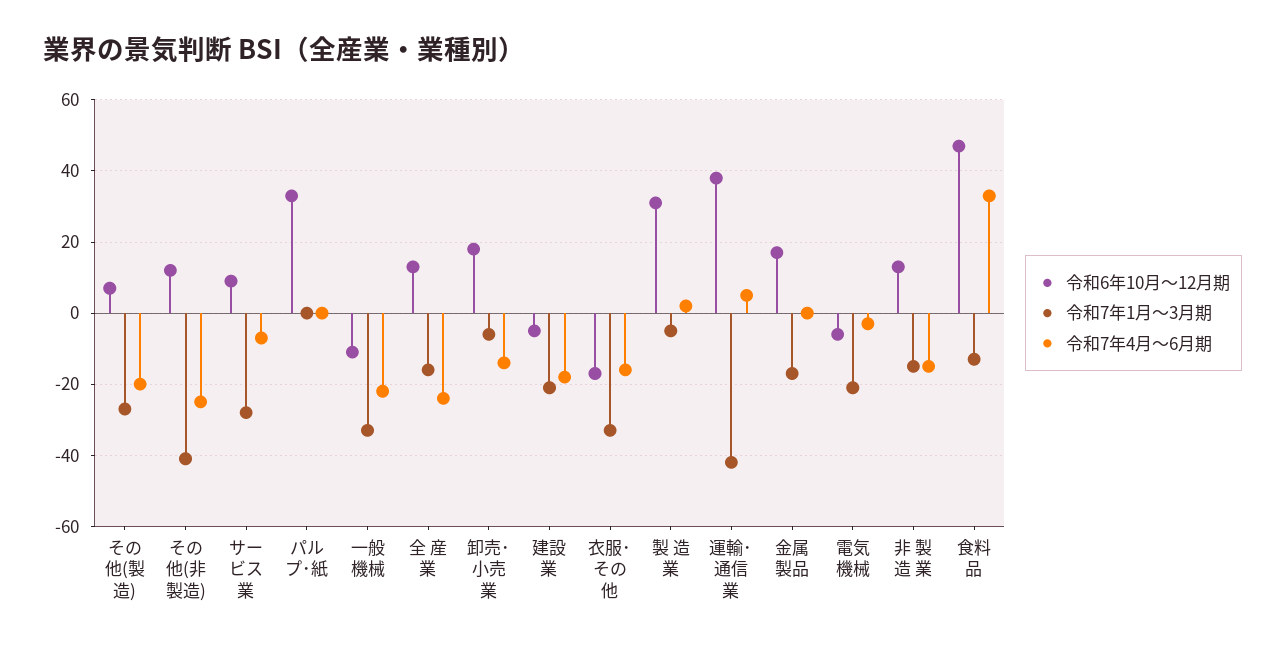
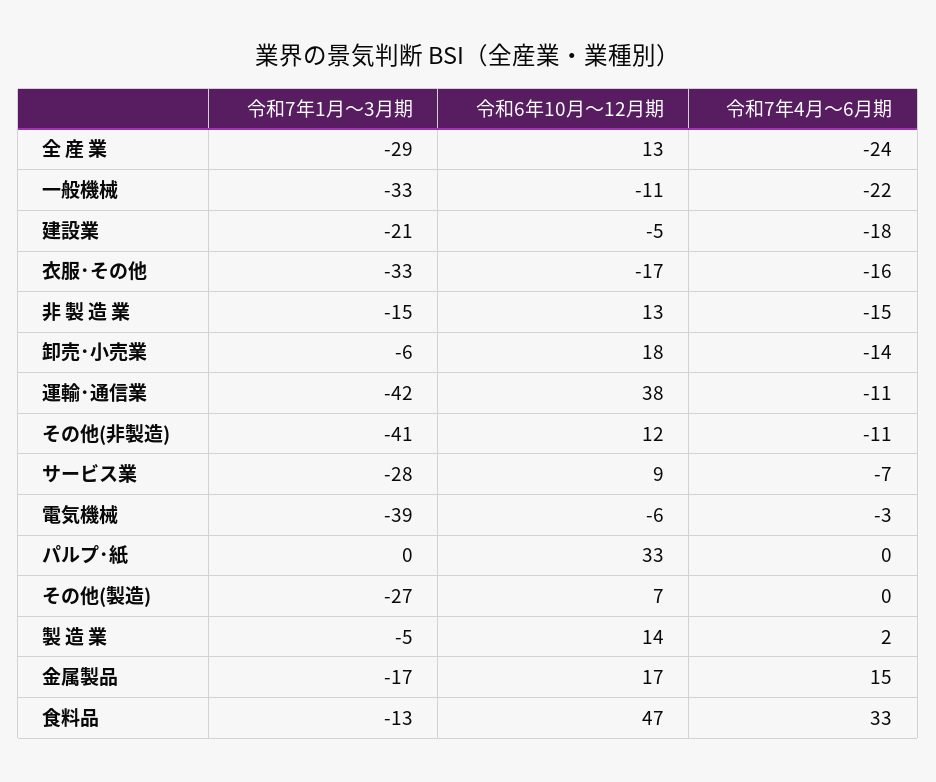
令和7年4月～6月期, その他(製造): -20 -> 0
令和7年4月～6月期, その他(非製造): -25 -> -11
令和7年1月～3月期, 全 産 業: -15 -> -29
令和6年10月～12月期, 製 造 業: 30 -> 14
令和7年4月～6月期, 運輸･通信業: 5 -> -11
令和7年4月～6月期, 金属製品: 0 -> 15
令和7年1月～3月期, 電気機械: -20 -> -39

